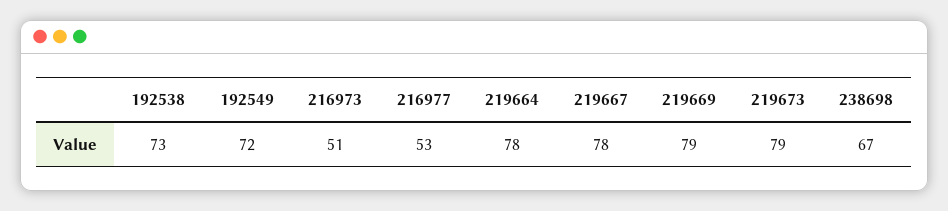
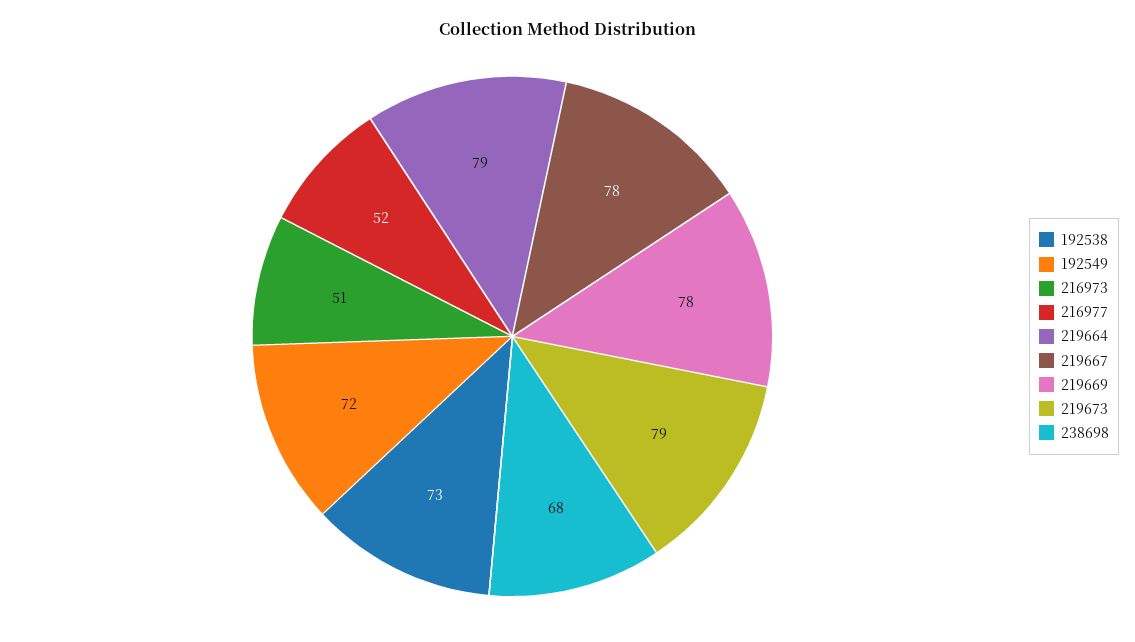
216977: 53 -> 52
219664: 78 -> 79
219669: 79 -> 78
238698: 67 -> 68

